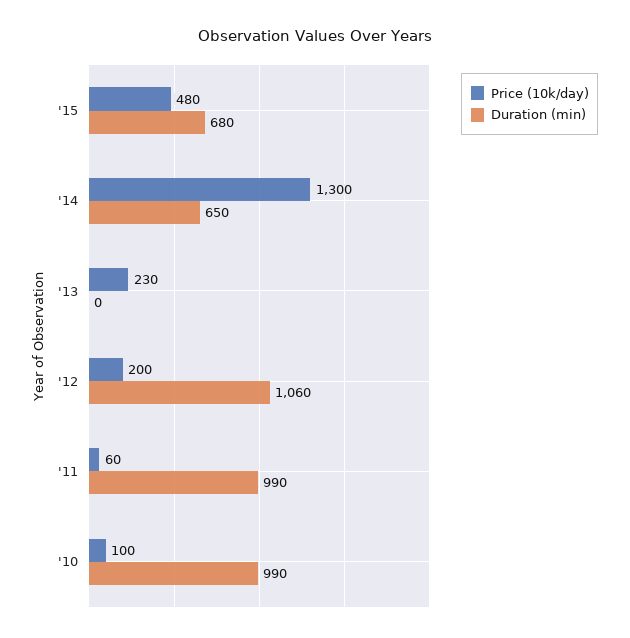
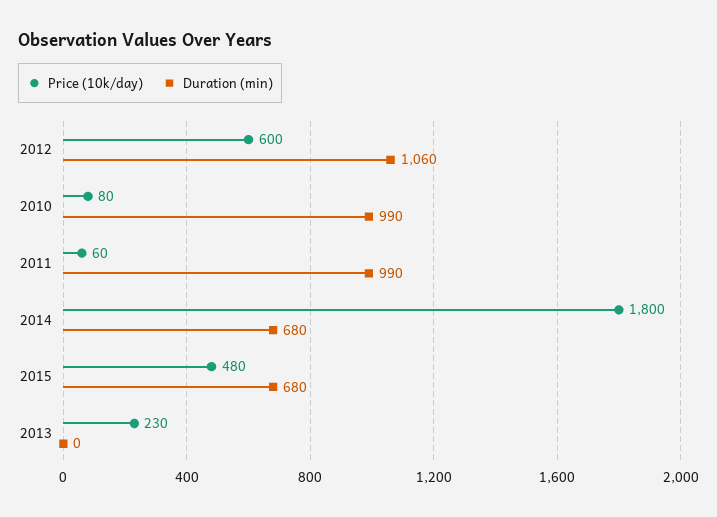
Price (10k/day), '14: 1300 -> 1800
Duration (min), '14: 650 -> 680
Price (10k/day), '12: 200 -> 600
Price (10k/day), '10: 100 -> 80

